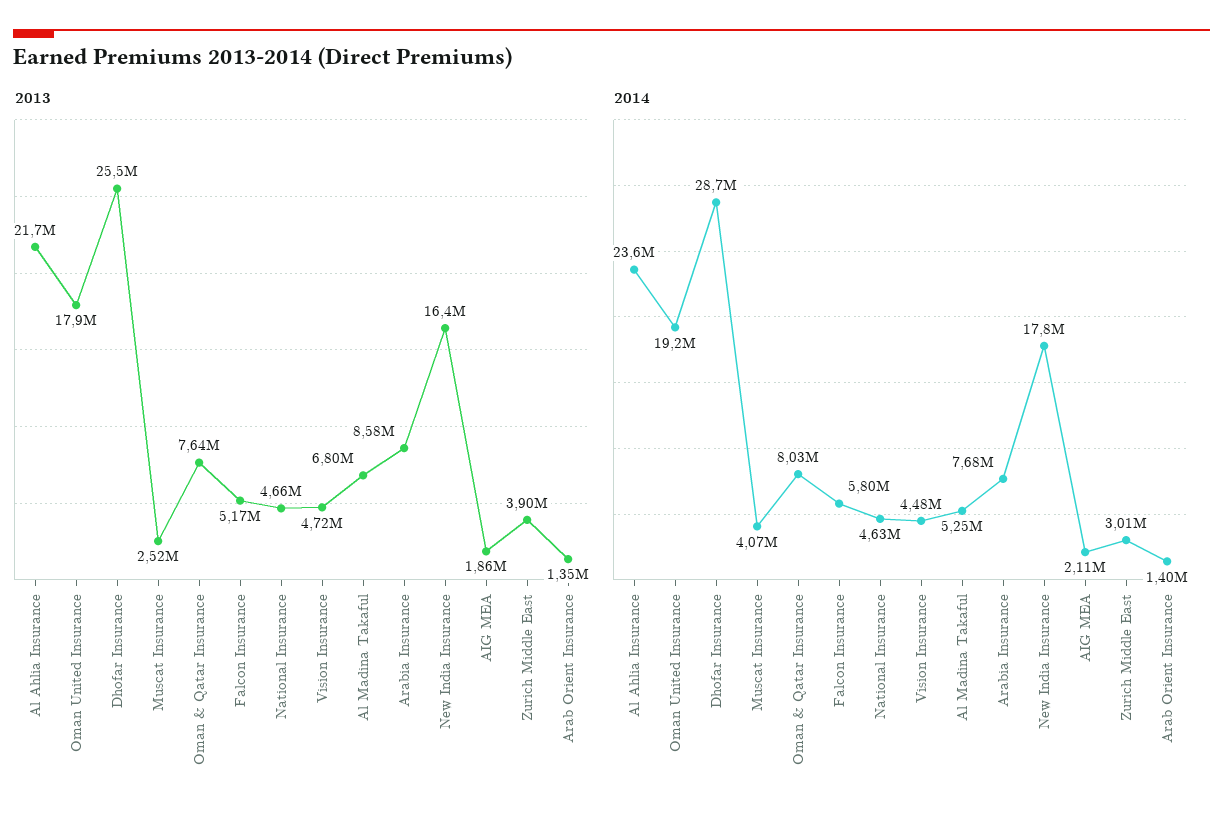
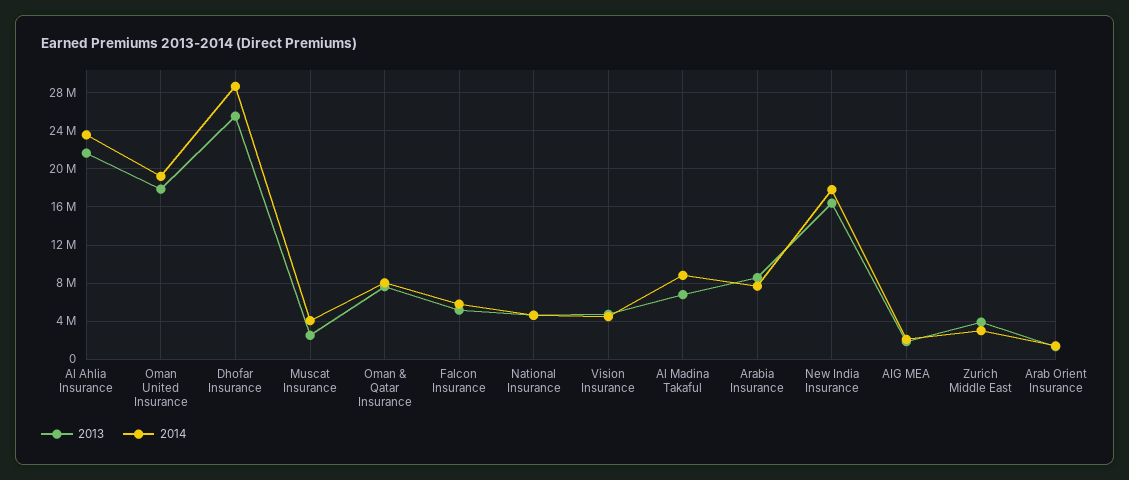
2014, Al Madina Takaful: 5250000 -> 9000000

